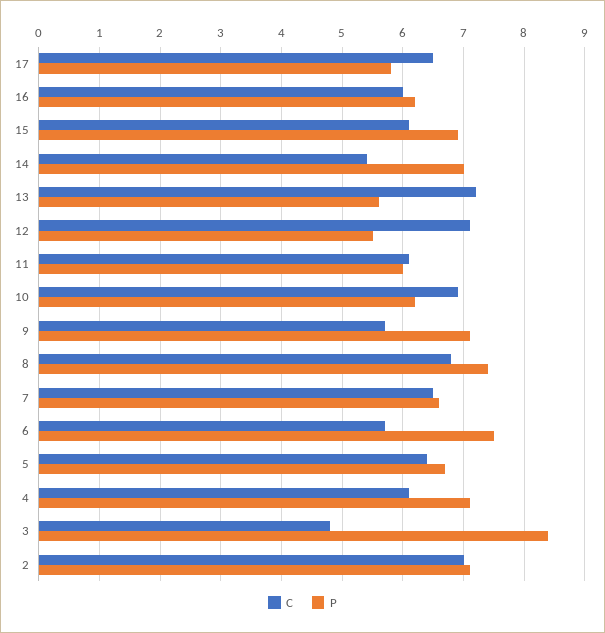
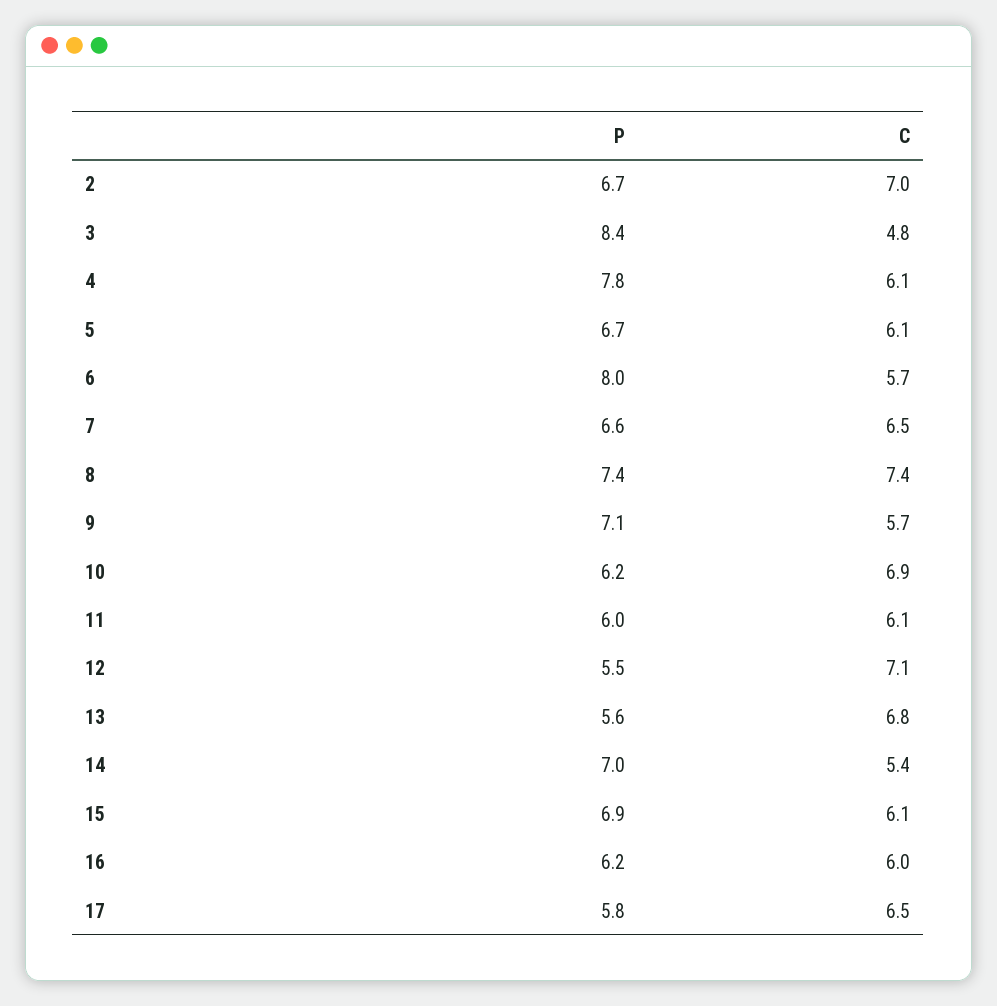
C, 13: 7.2 -> 6.8
C, 8: 6.8 -> 7.4
P, 6: 7.5 -> 8
C, 5: 6.4 -> 6.1
P, 4: 7.1 -> 7.8
P, 2: 7.1 -> 6.7

